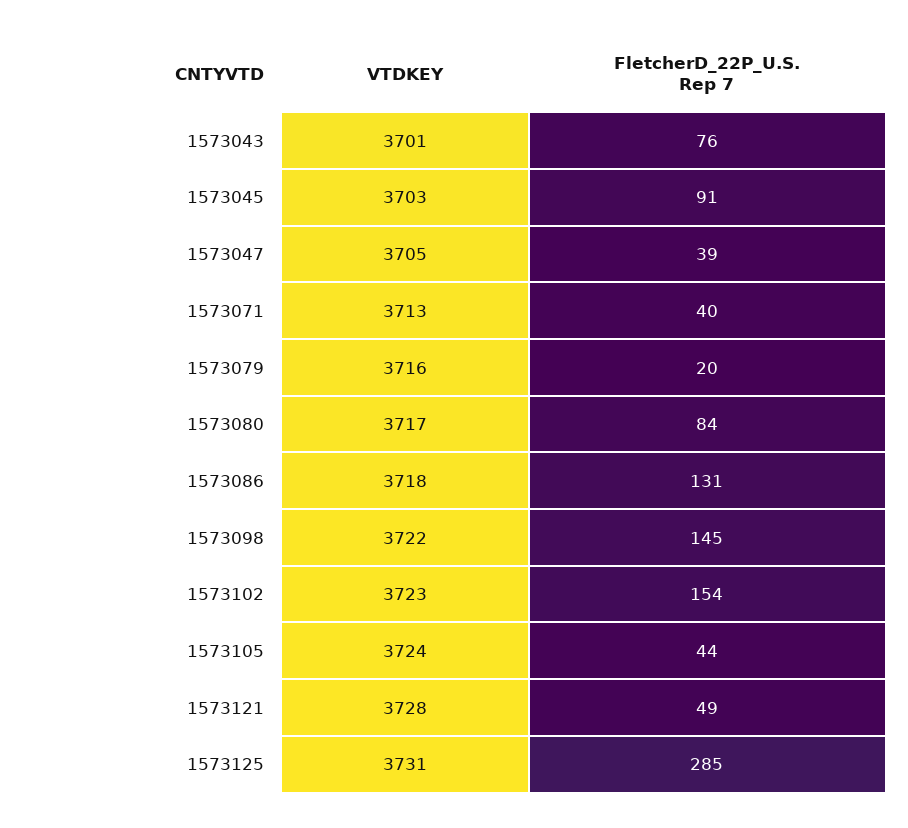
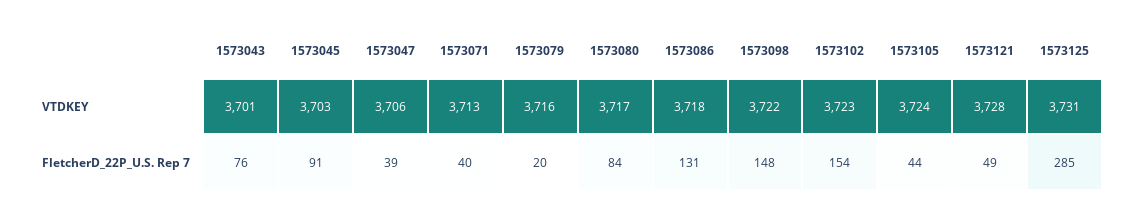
VTDKEY, 1573047: 3705 -> 3706
FletcherD_22P_U.S. Rep 7, 1573098: 145 -> 148

